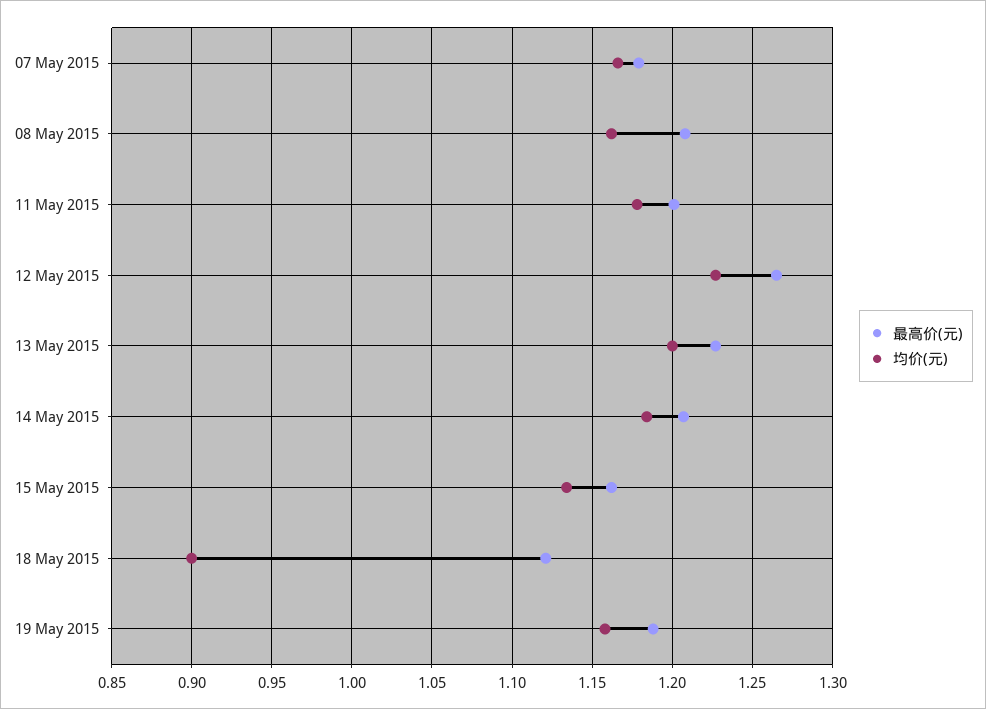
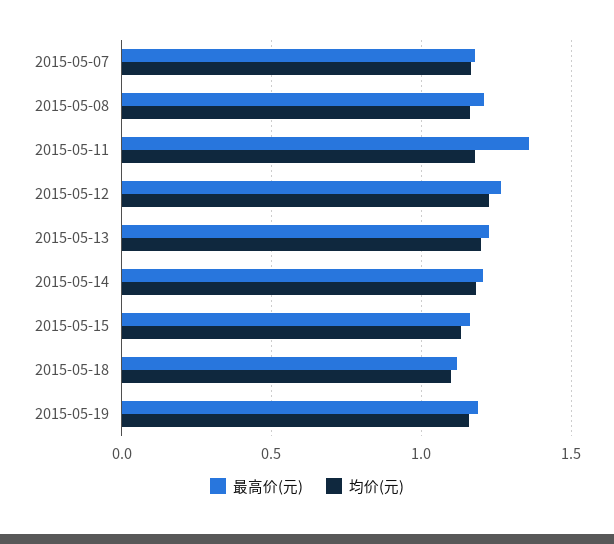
最高价(元), 11 May 2015: 1.2 -> 1.35
均价(元), 18 May 2015: 0.9 -> 1.1

